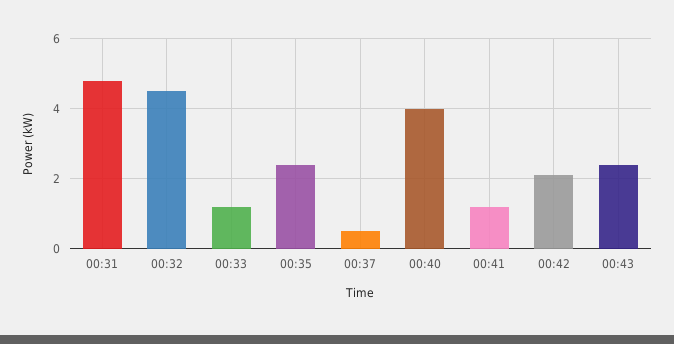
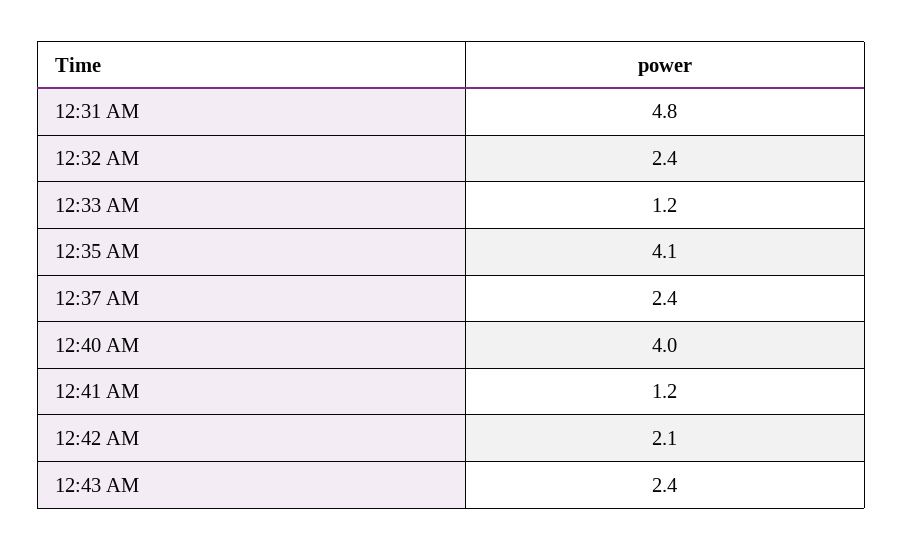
00:32: 4.5 -> 2.4
00:35: 2.5 -> 4.1
00:37: 0.5 -> 2.4

